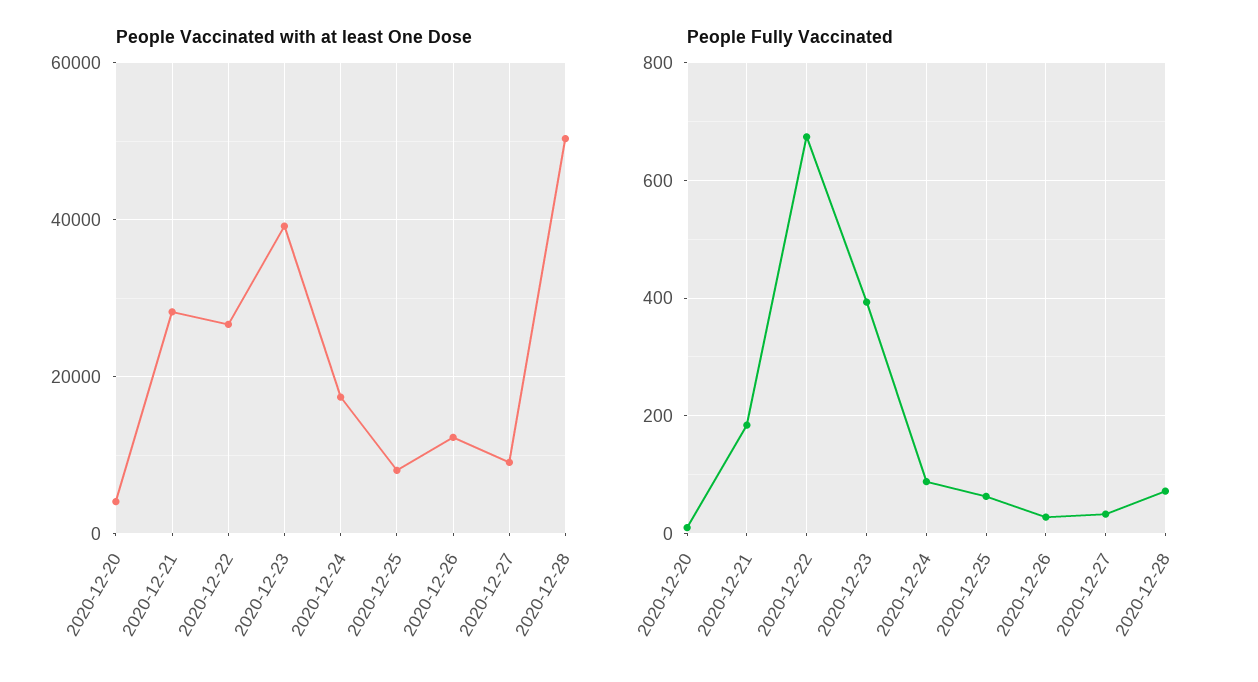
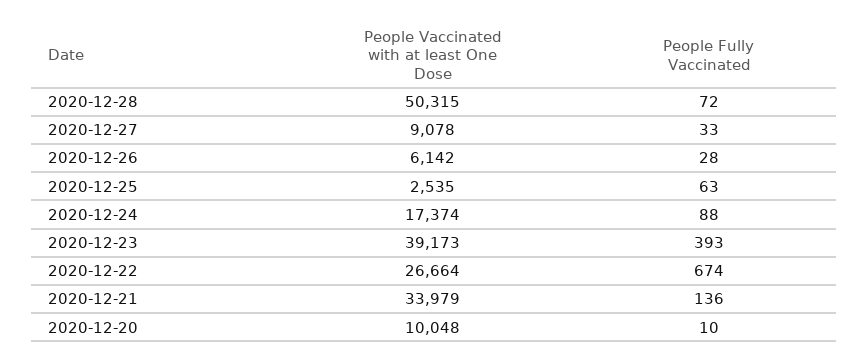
People Vaccinated with at least One Dose, 2020-12-20: 4000 -> 10048
People Vaccinated with at least One Dose, 2020-12-21: 28000 -> 33979
People Vaccinated with at least One Dose, 2020-12-25: 8000 -> 2535
People Vaccinated with at least One Dose, 2020-12-26: 12000 -> 6142
People Fully Vaccinated, 2020-12-21: 180 -> 136

